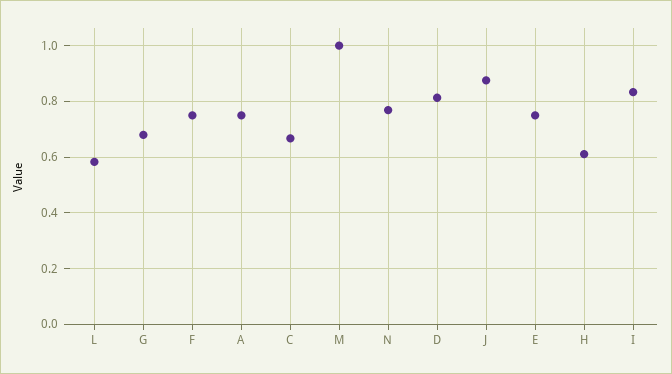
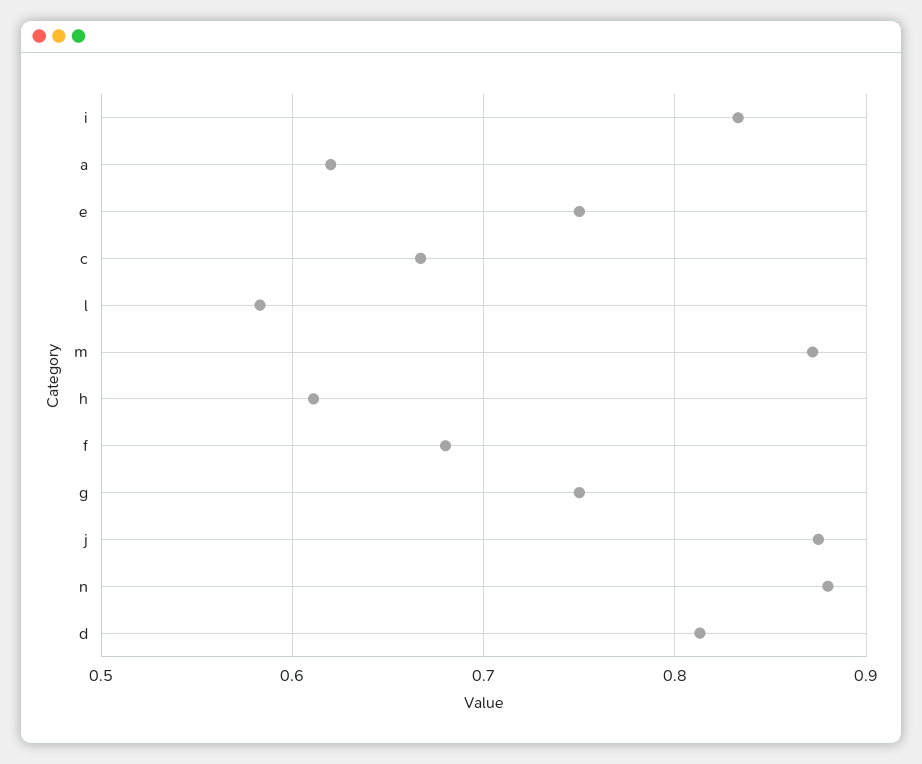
G: 0.675 -> 0.75
F: 0.75 -> 0.68
A: 0.75 -> 0.62
M: 1 -> 0.87
N: 0.775 -> 0.88

